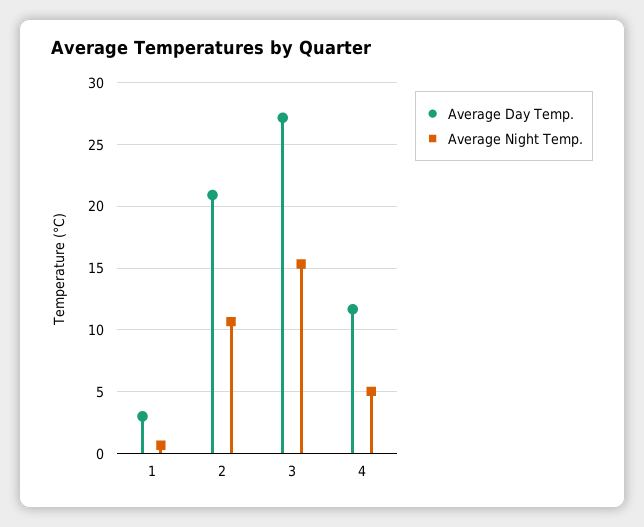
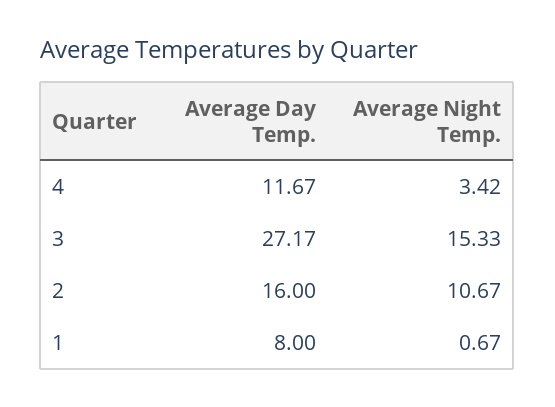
Average Day Temp., 1: 3 -> 8
Average Day Temp., 2: 21 -> 16
Average Night Temp., 4: 5 -> 3.42

